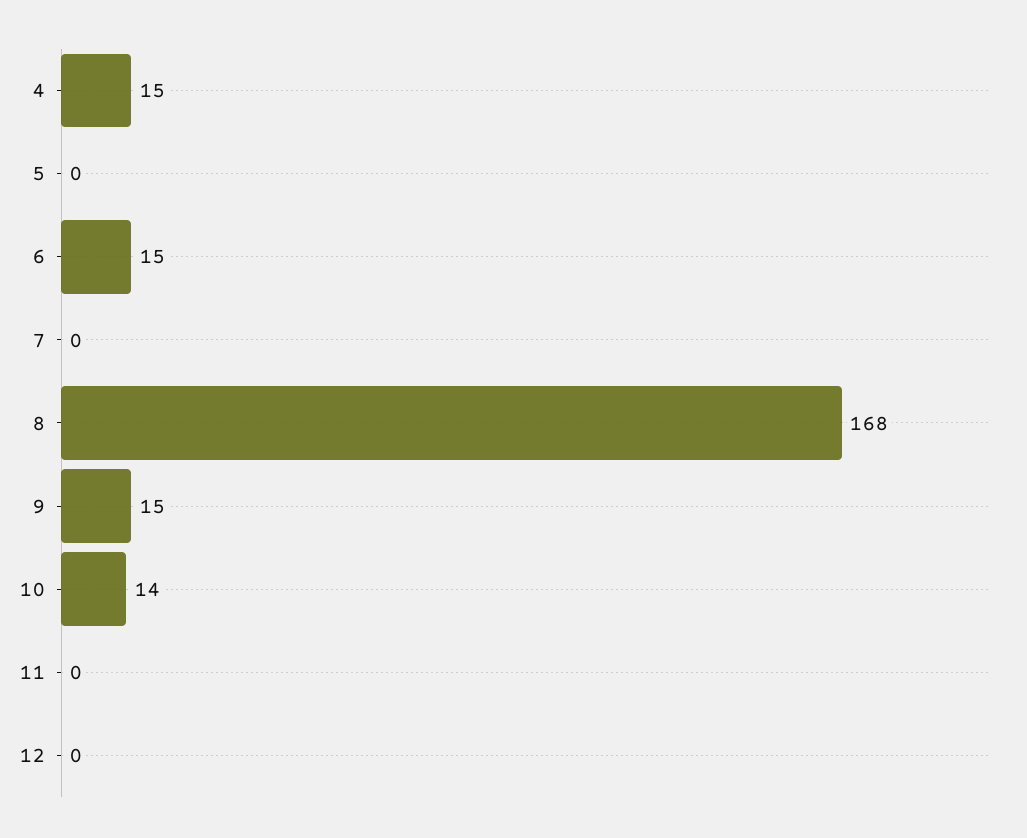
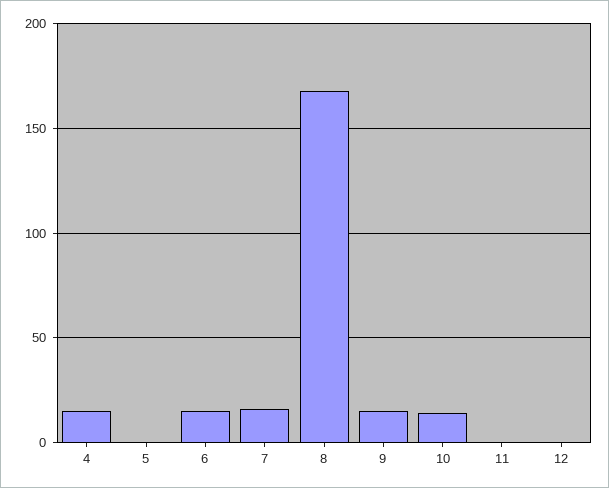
7: 0 -> 15

